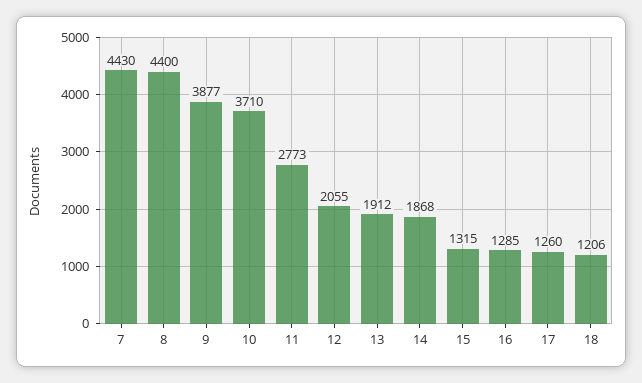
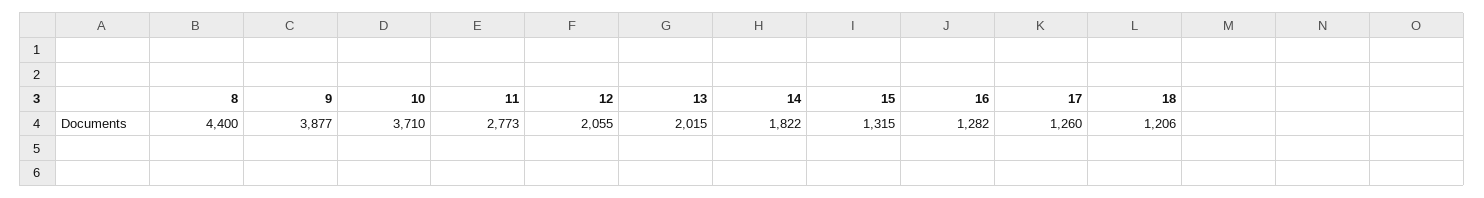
7: 4430 -> none
13: 1912 -> 2015
14: 1868 -> 1822
16: 1285 -> 1282

